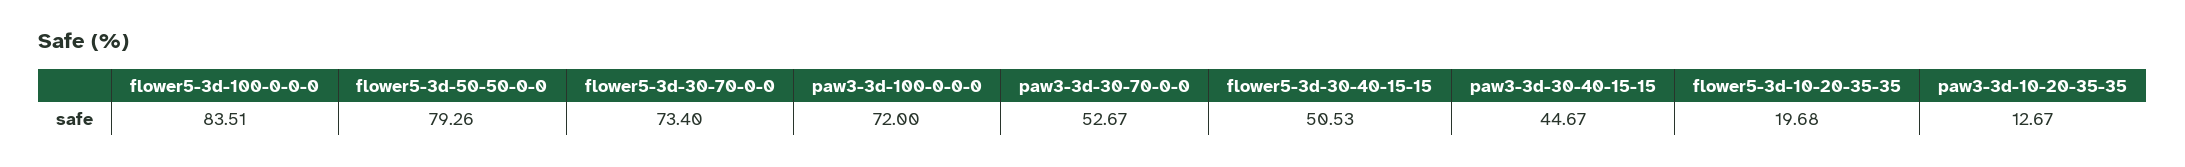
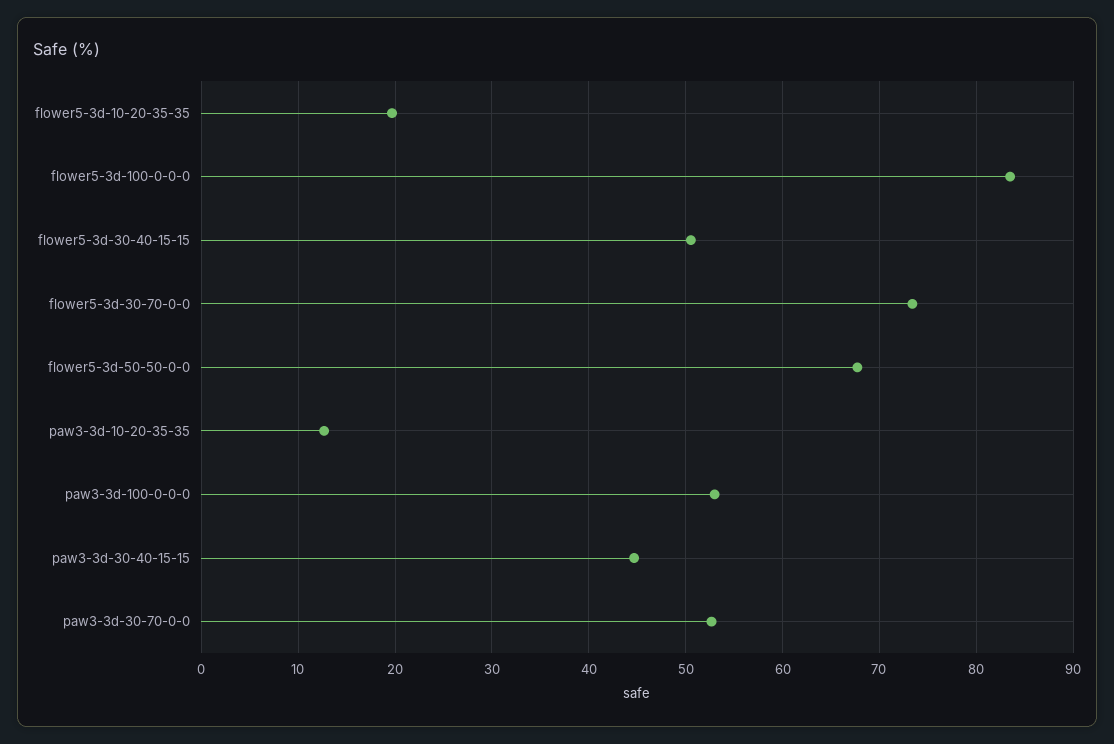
flower5-3d-50-50-0-0: 79.26 -> 68
paw3-3d-100-0-0-0: 72 -> 53

